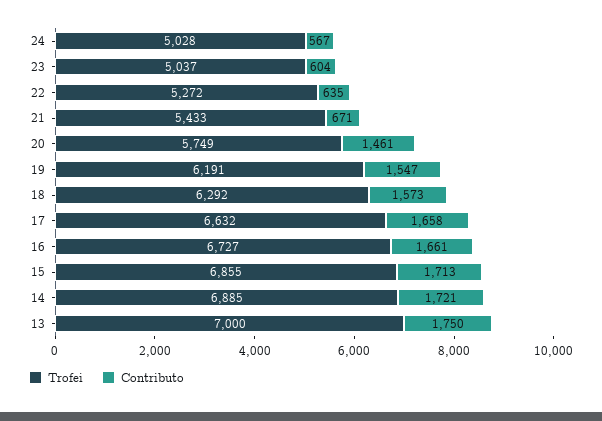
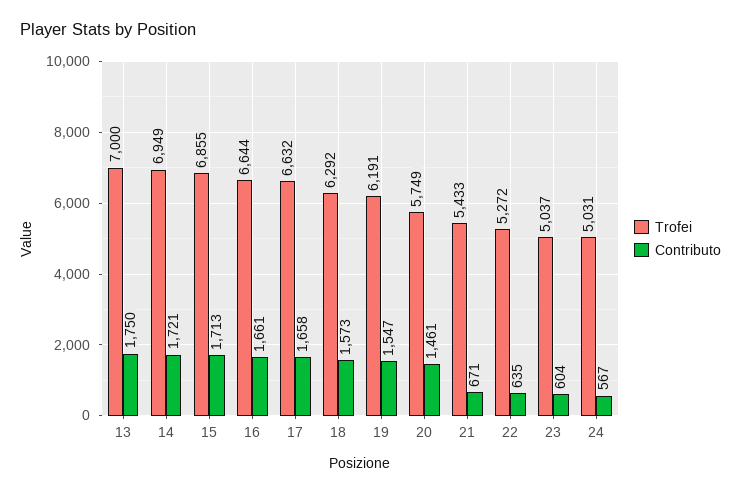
Trofei, 24: 5028 -> 5031
Trofei, 16: 6727 -> 6644
Trofei, 14: 6885 -> 6949

